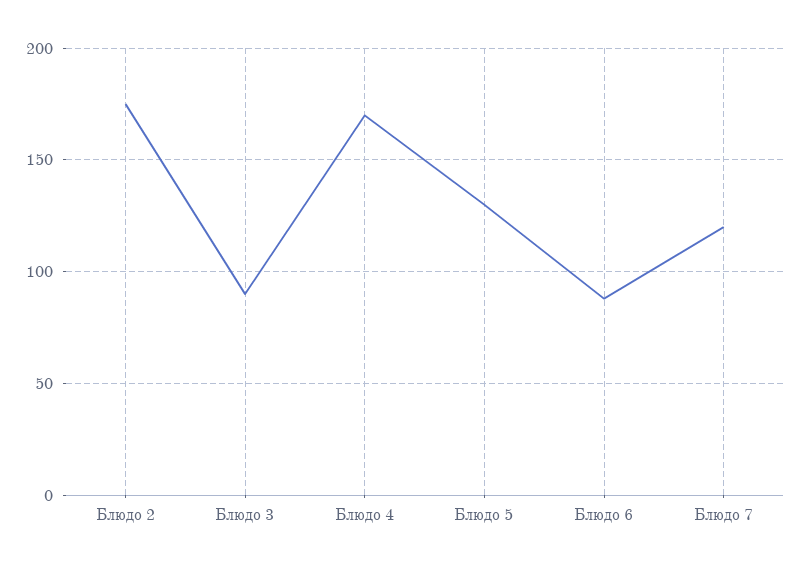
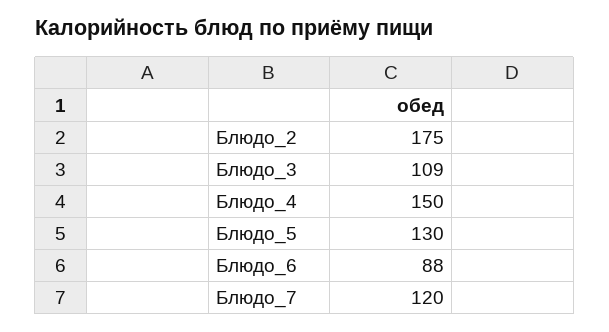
Блюдо 3: 90 -> 109
Блюдо 4: 170 -> 150

